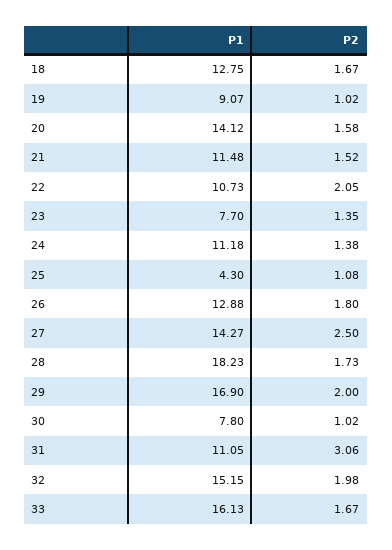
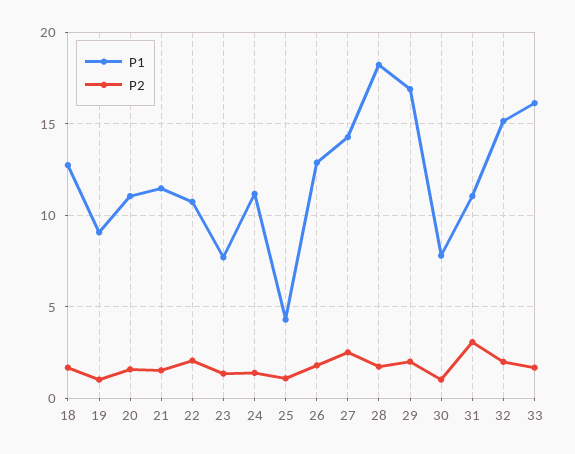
P1, 20: 14.12 -> 11

